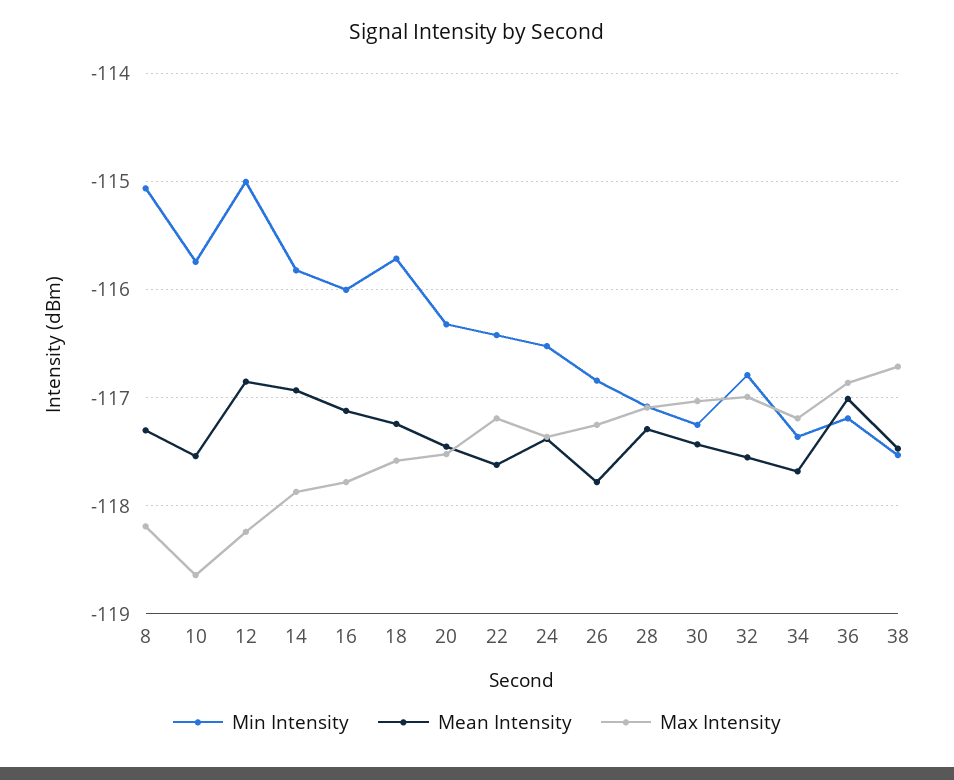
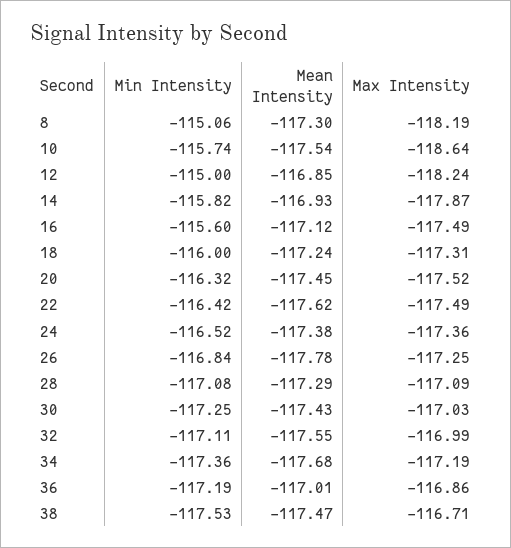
Min Intensity, 16: -116 -> -115.6
Max Intensity, 16: -117.8 -> -117.49
Min Intensity, 18: -115.7 -> -116
Max Intensity, 18: -117.6 -> -117.31
Max Intensity, 22: -117.2 -> -117.49
Min Intensity, 32: -116.8 -> -117.11

